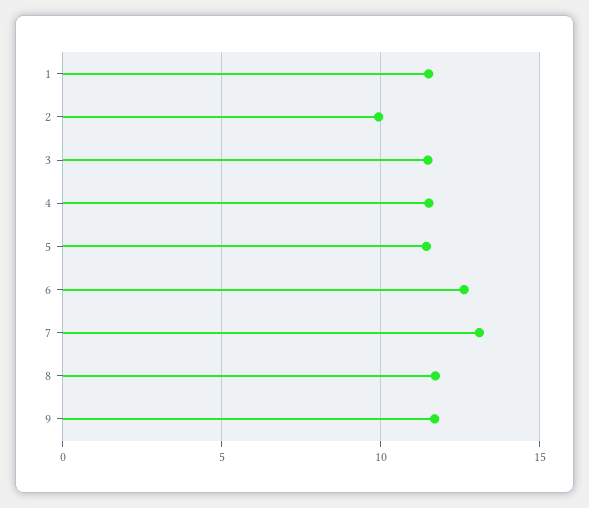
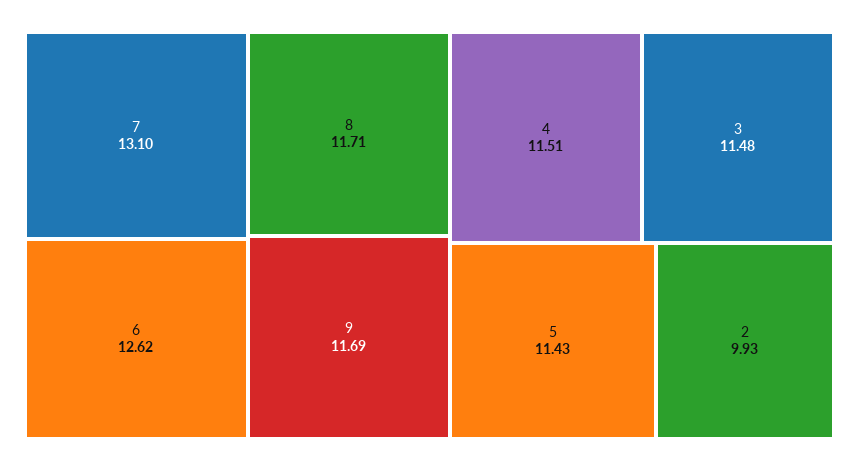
1: 11.5 -> none

